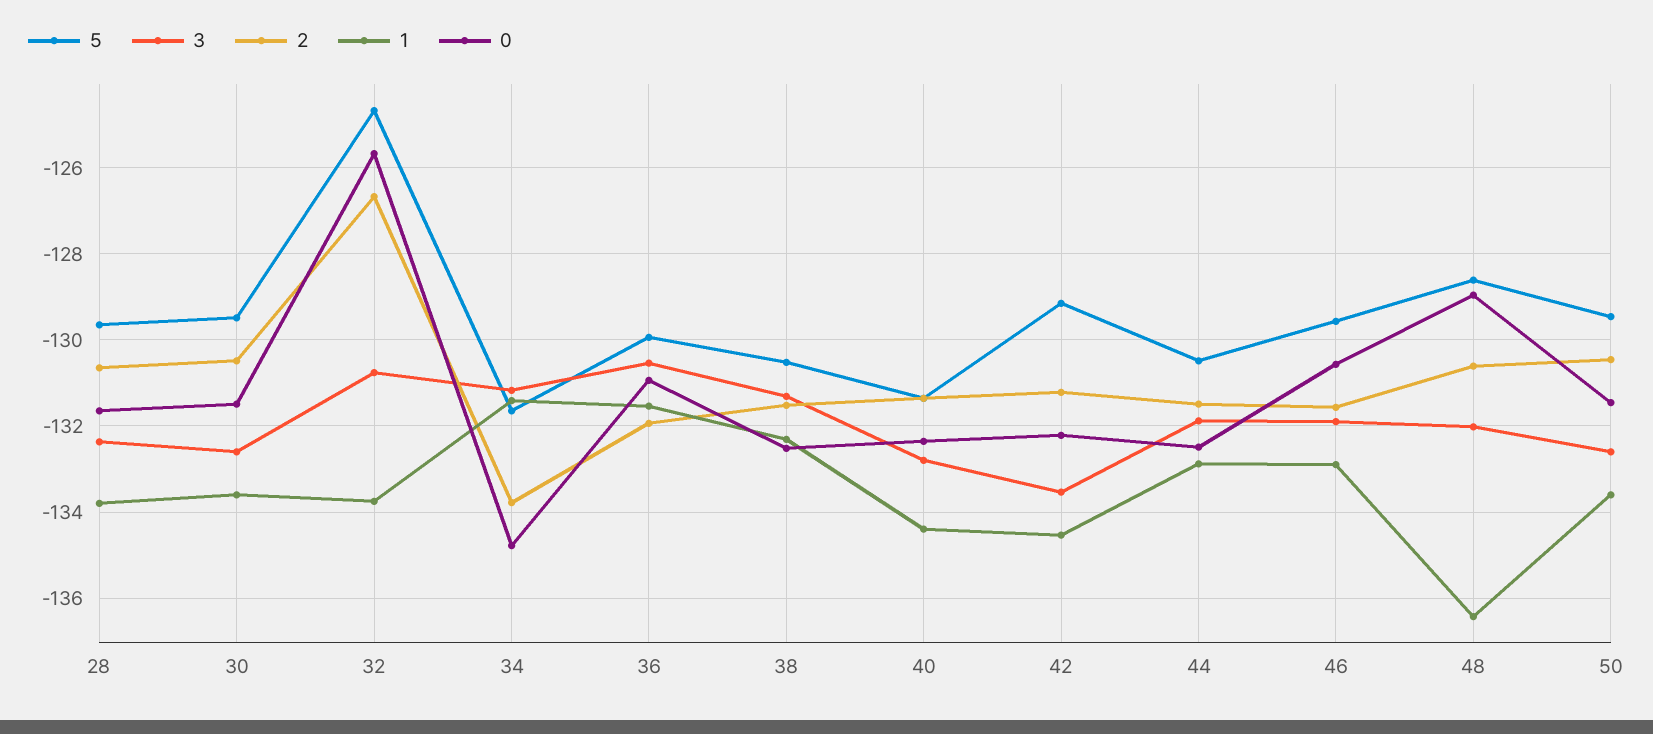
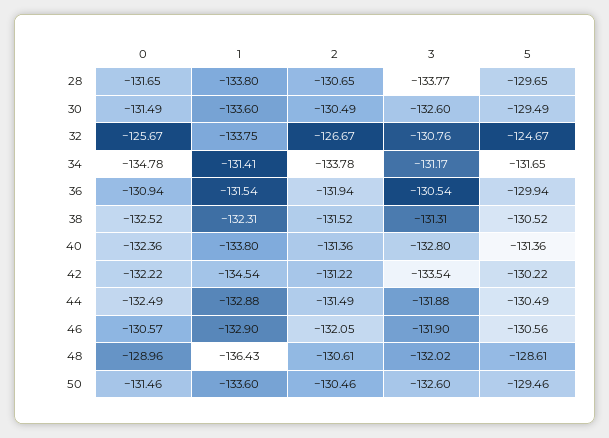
3, 28: -132.4 -> -133.77
1, 40: -134.4 -> -133.8
5, 42: -129.2 -> -130.22
5, 46: -129.6 -> -130.56
2, 46: -131.6 -> -132.05

